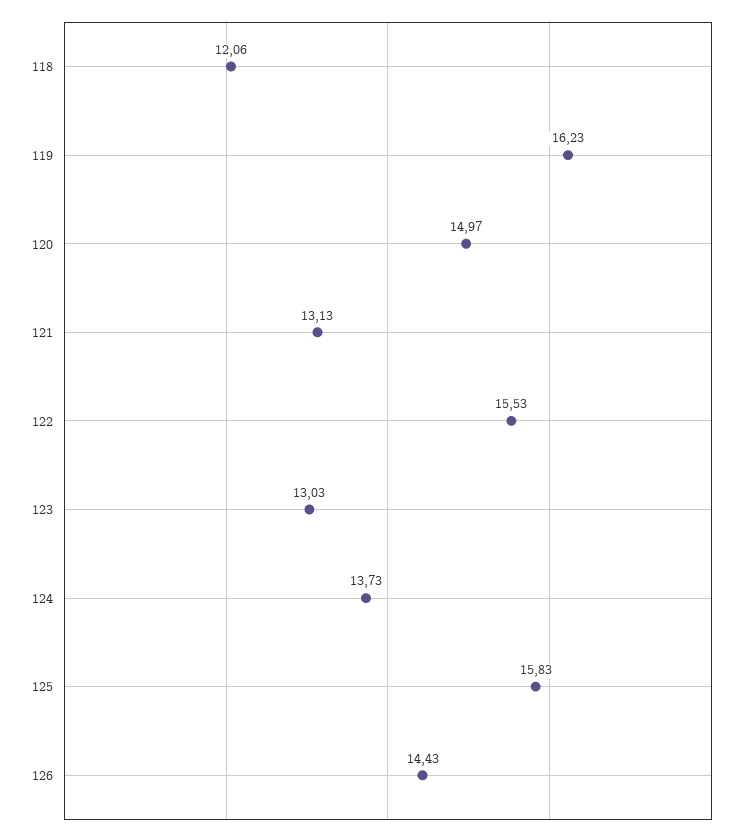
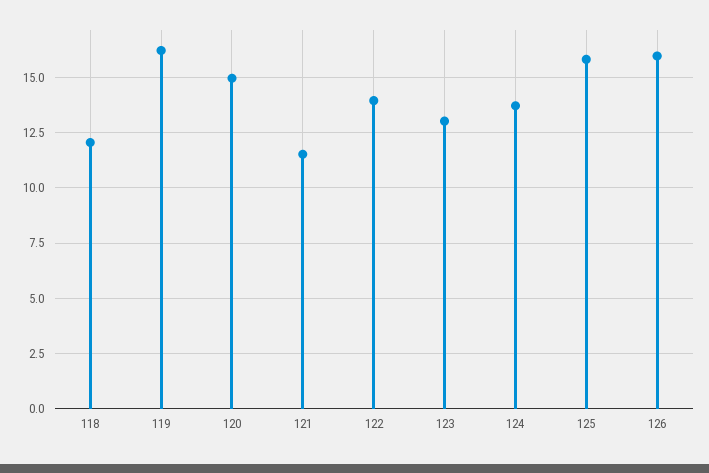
121: 13.13 -> 11.5
122: 15.53 -> 14
126: 14.43 -> 16

